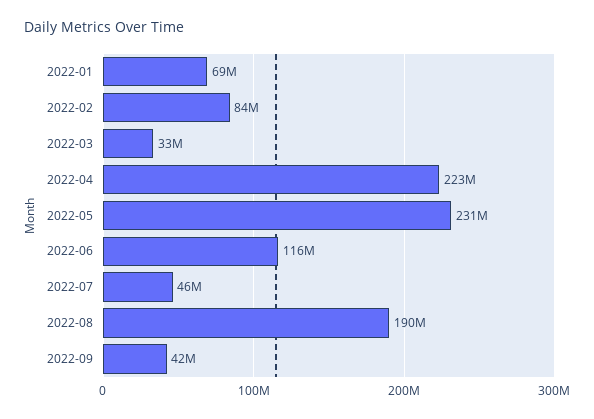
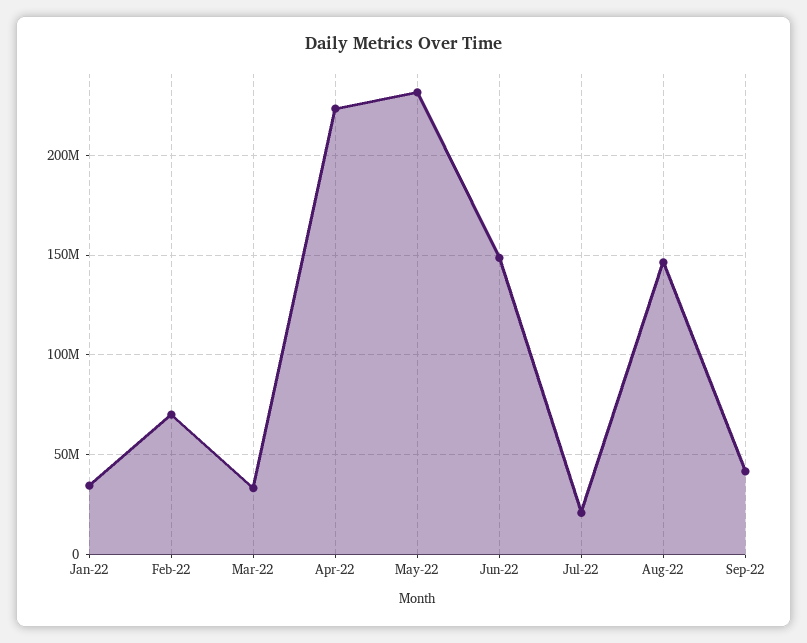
2022-01: 69000000 -> 35000000
2022-02: 84000000 -> 70000000
2022-06: 116000000 -> 150000000
2022-07: 46000000 -> 20000000
2022-08: 190000000 -> 145000000

